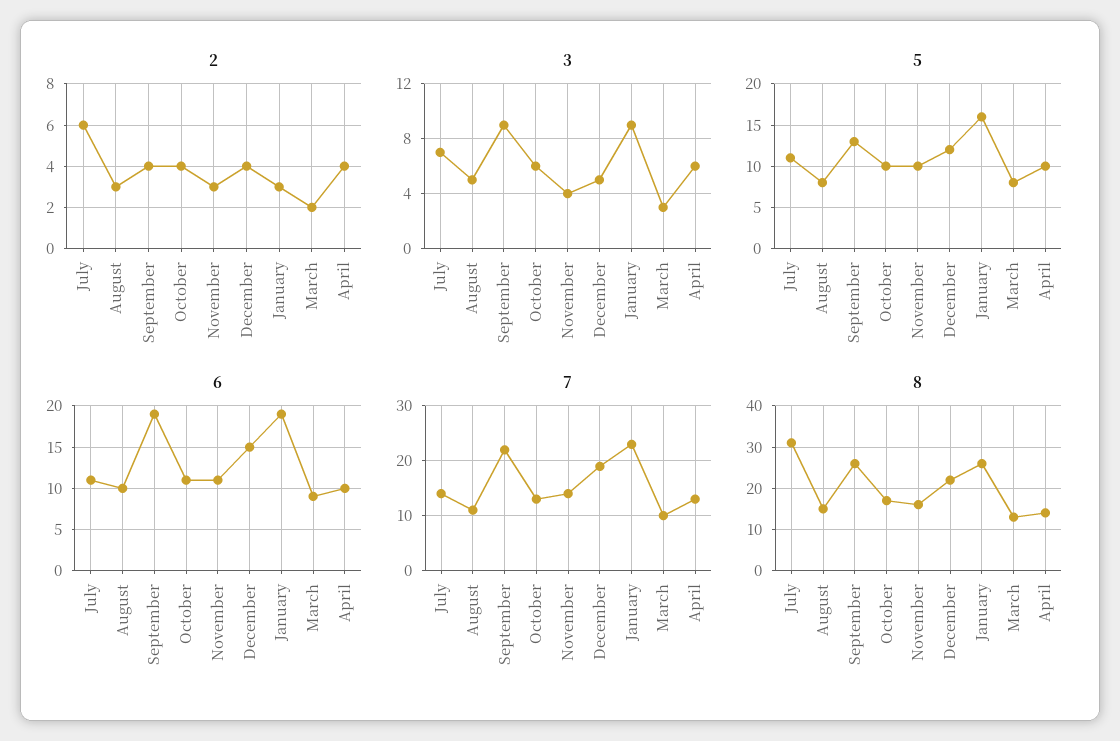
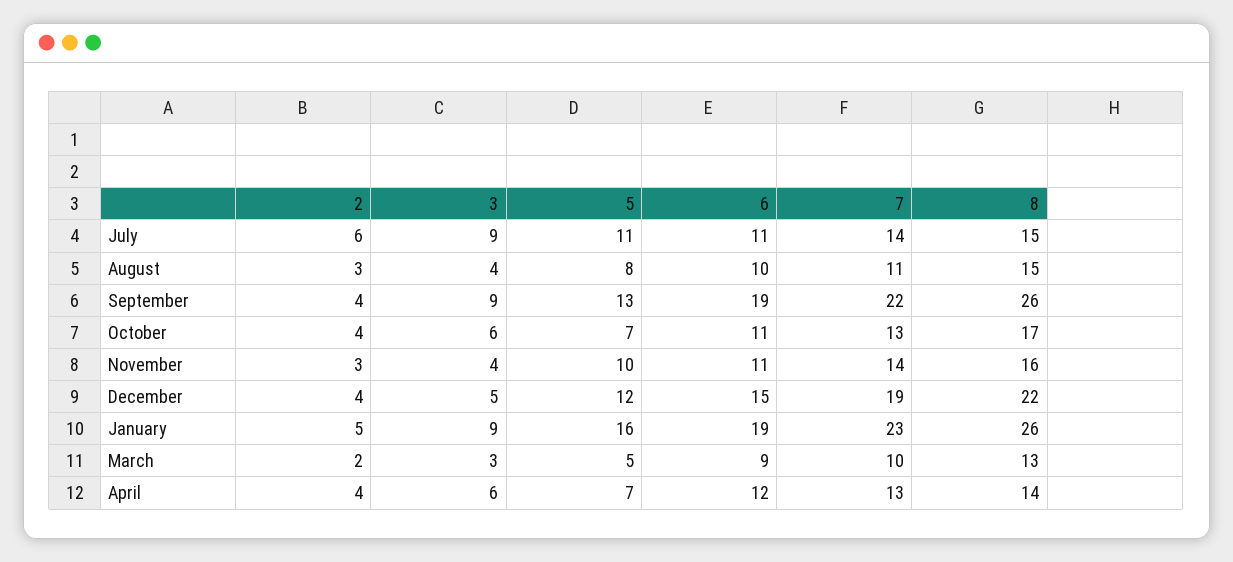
2, January: 3 -> 5
3, July: 7 -> 9
3, August: 5 -> 4
5, October: 10 -> 7
5, March: 8 -> 5
5, April: 10 -> 7
6, April: 10 -> 12
8, July: 30 -> 15

